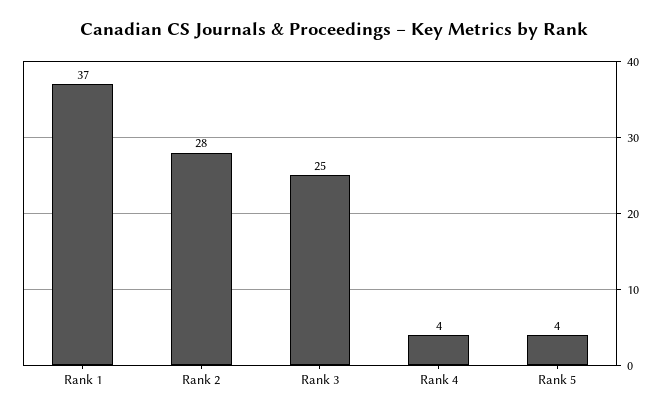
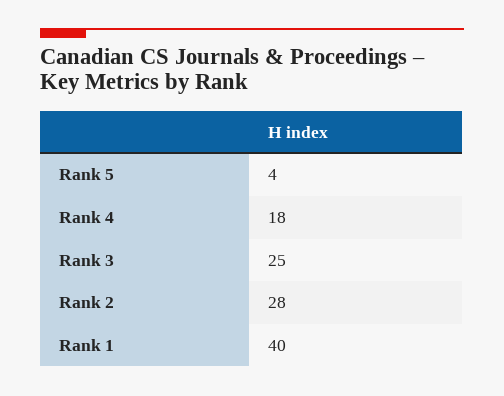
Rank 1: 37 -> 40
Rank 4: 4 -> 18

